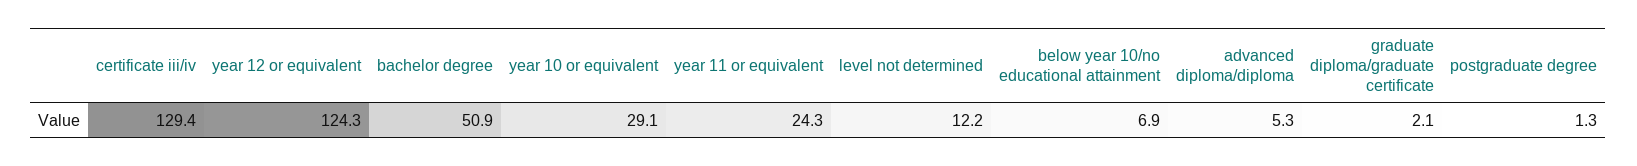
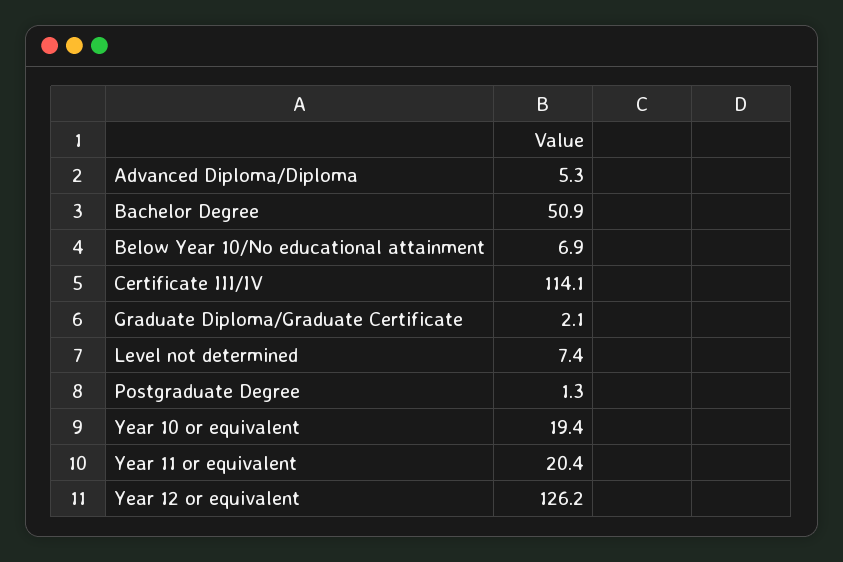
certificate iii/iv: 129.4 -> 114.1
year 12 or equivalent: 124.3 -> 126.2
year 10 or equivalent: 29.1 -> 19.4
year 11 or equivalent: 24.3 -> 20.4
level not determined: 12.2 -> 7.4

